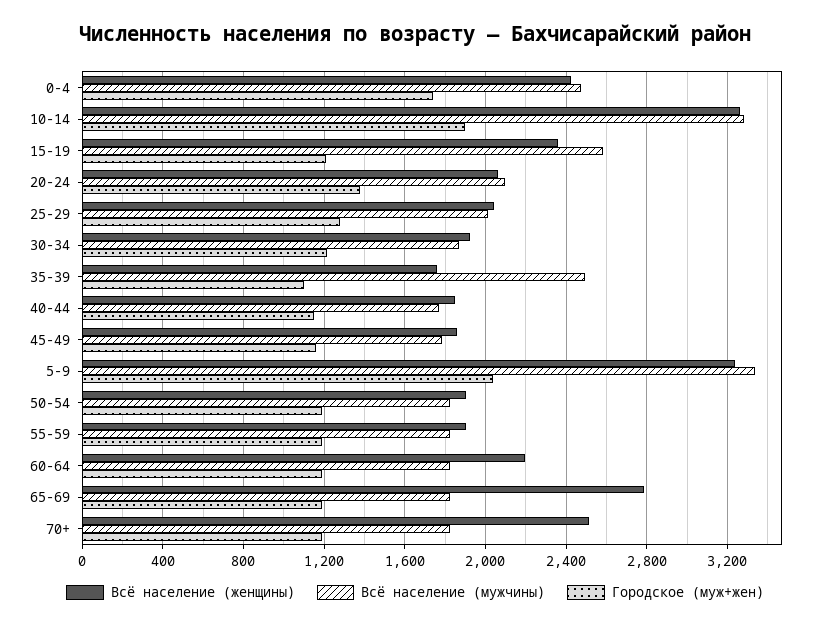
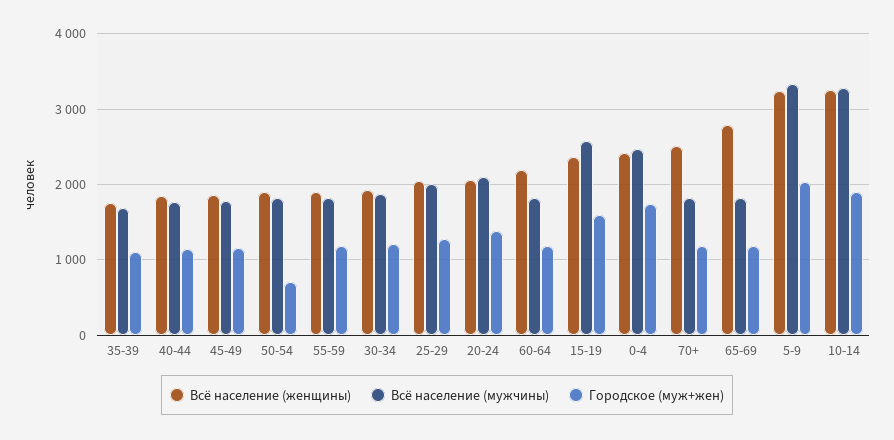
Городское (муж+жен), 15-19: 1200 -> 1600
Всё население (мужчины), 35-39: 2500 -> 1700
Городское (муж+жен), 50-54: 1200 -> 700

